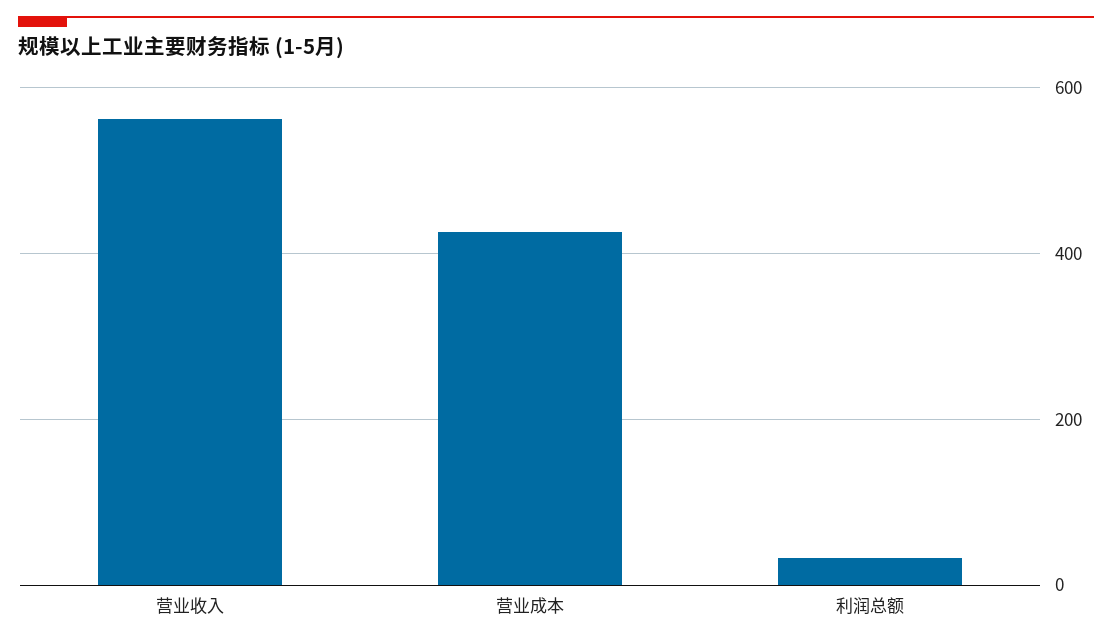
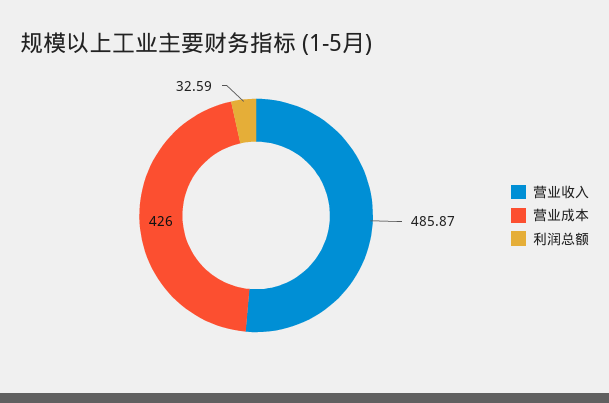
营业收入: 560 -> 485.87

